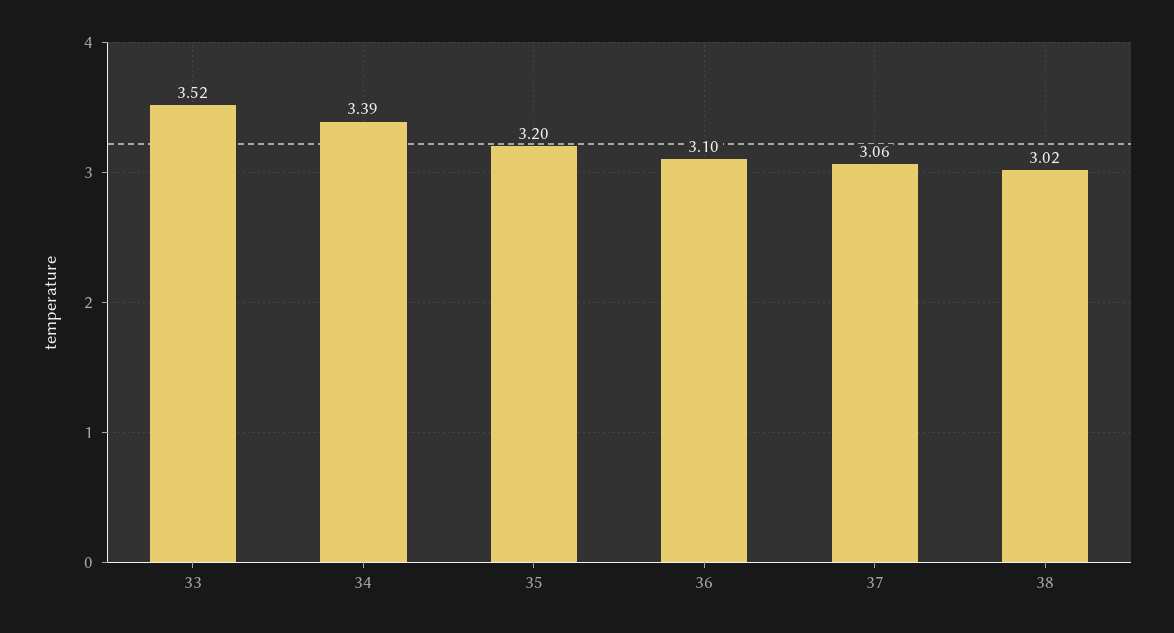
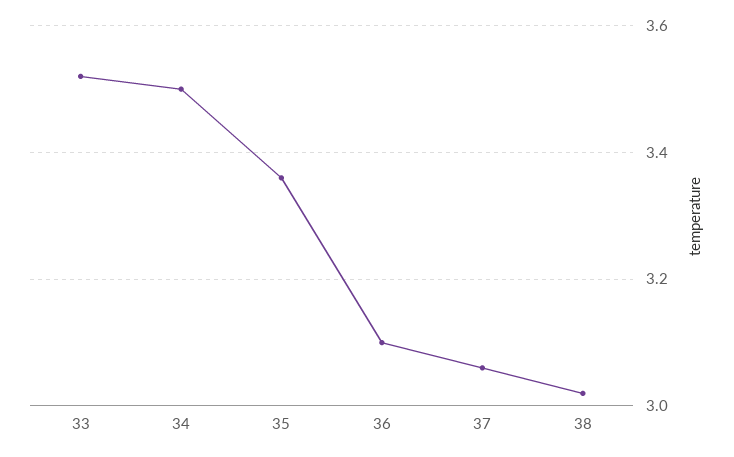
34: 3.39 -> 3.5
35: 3.2 -> 3.35

